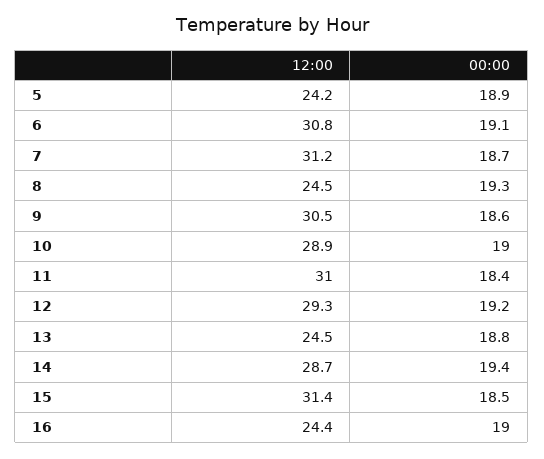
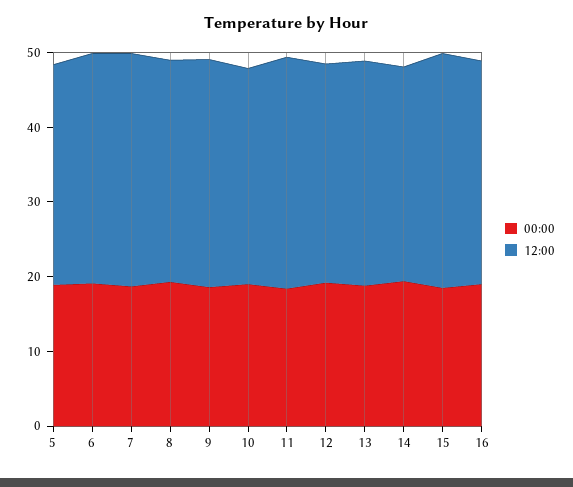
12:00, 5: 24.2 -> 30
12:00, 8: 24.5 -> 30
12:00, 13: 24.5 -> 30
12:00, 16: 24.4 -> 30

